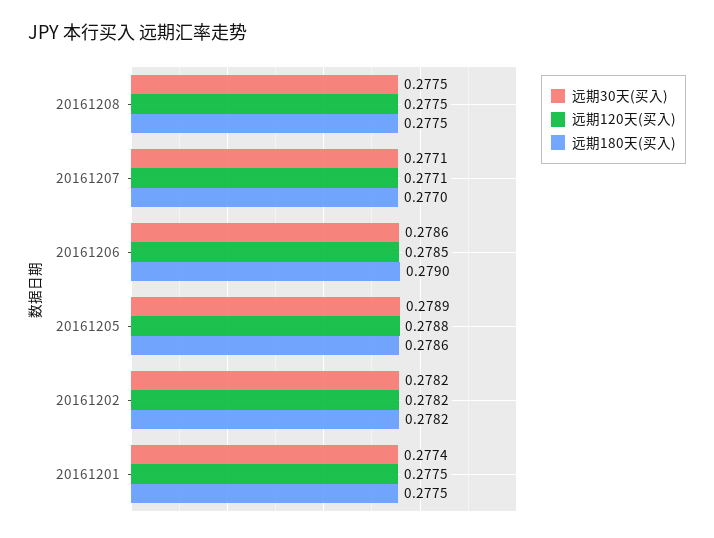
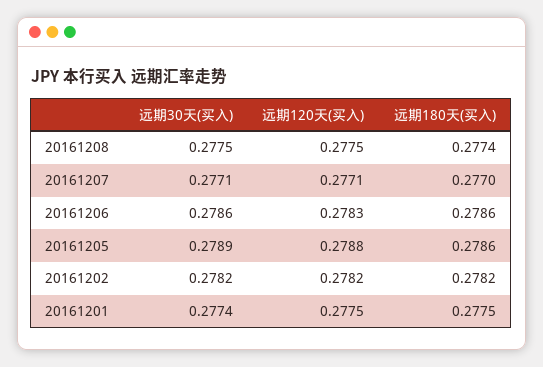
远期180天(买入), 20161208: 0.2775 -> 0.2774
远期120天(买入), 20161206: 0.2785 -> 0.2783
远期180天(买入), 20161206: 0.279 -> 0.2786

